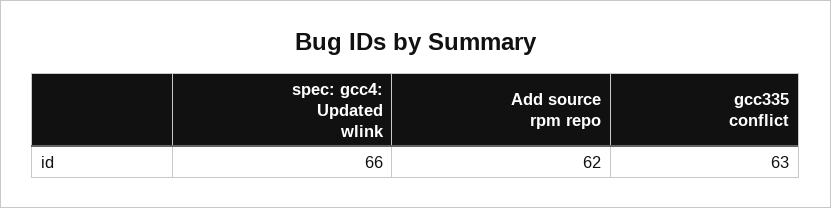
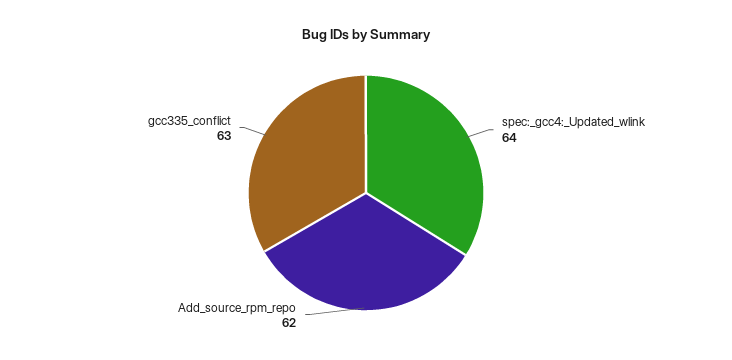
spec: gcc4: Updated wlink: 66 -> 64

